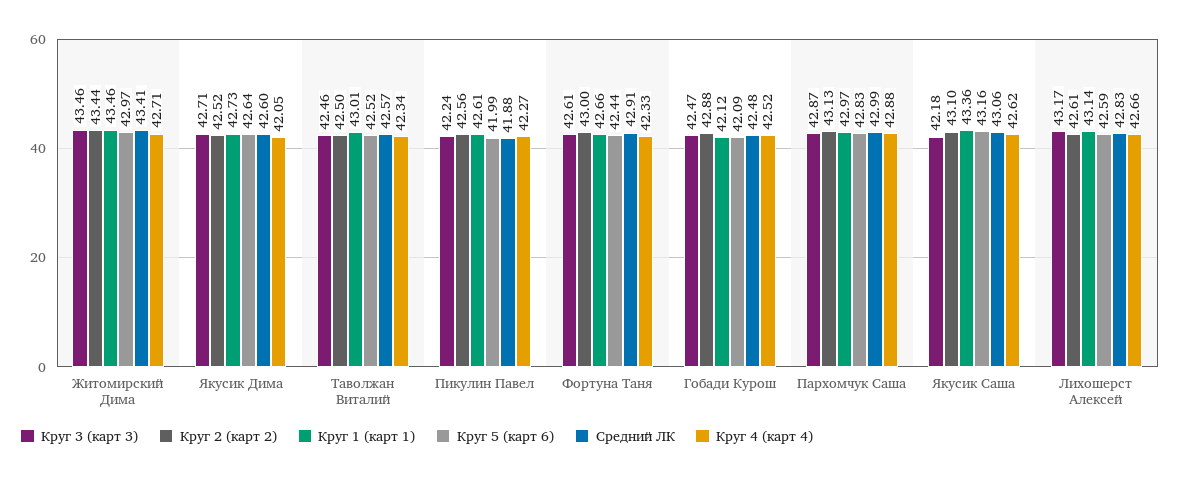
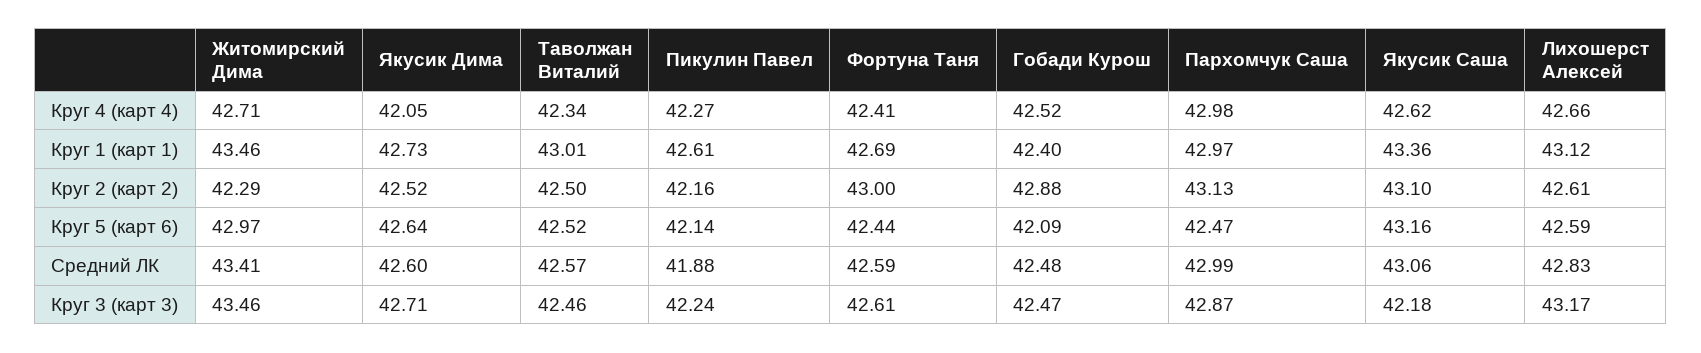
Круг 2 (карт 2), Житомирский Дима: 43.44 -> 42.29
Круг 2 (карт 2), Пикулин Павел: 42.56 -> 42.16
Круг 5 (карт 6), Пикулин Павел: 41.99 -> 42.14
Круг 1 (карт 1), Фортуна Таня: 42.66 -> 42.69
Средний ЛК, Фортуна Таня: 42.91 -> 42.59
Круг 4 (карт 4), Фортуна Таня: 42.33 -> 42.41
Круг 1 (карт 1), Гобади Курош: 42.12 -> 42.4
Круг 5 (карт 6), Пархомчук Саша: 42.83 -> 42.47
Круг 4 (карт 4), Пархомчук Саша: 42.88 -> 42.98
Круг 1 (карт 1), Лихошерст Алексей: 43.14 -> 43.12

